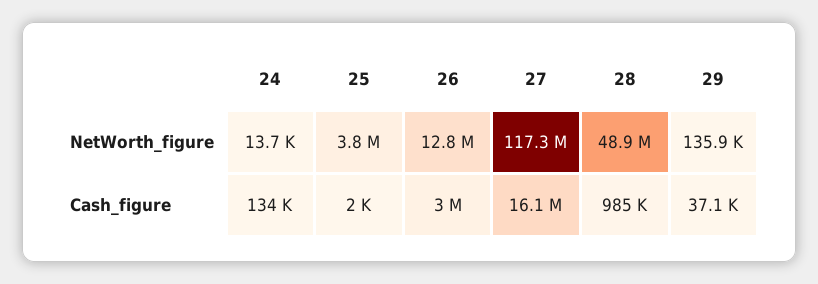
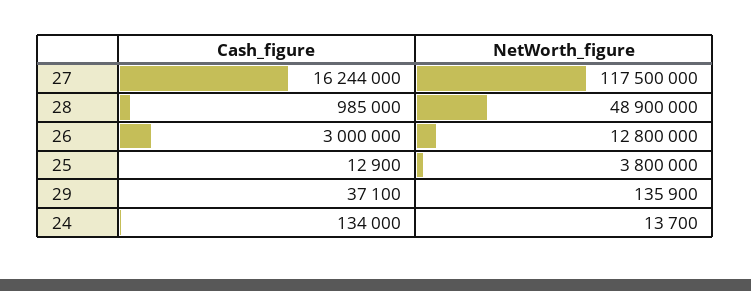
27, NetWorth_figure: 117300000 -> 117500000
25, Cash_figure: 2000 -> 12900
27, Cash_figure: 16100000 -> 16244000

